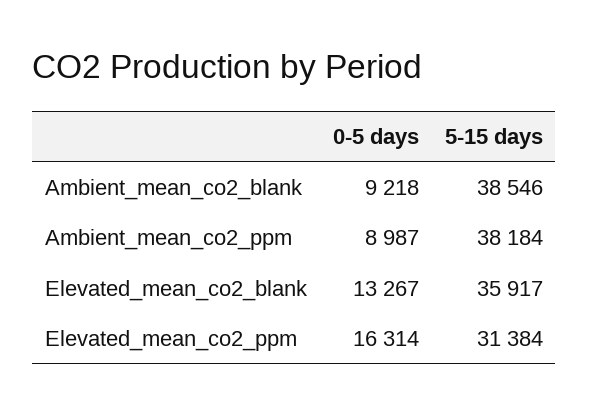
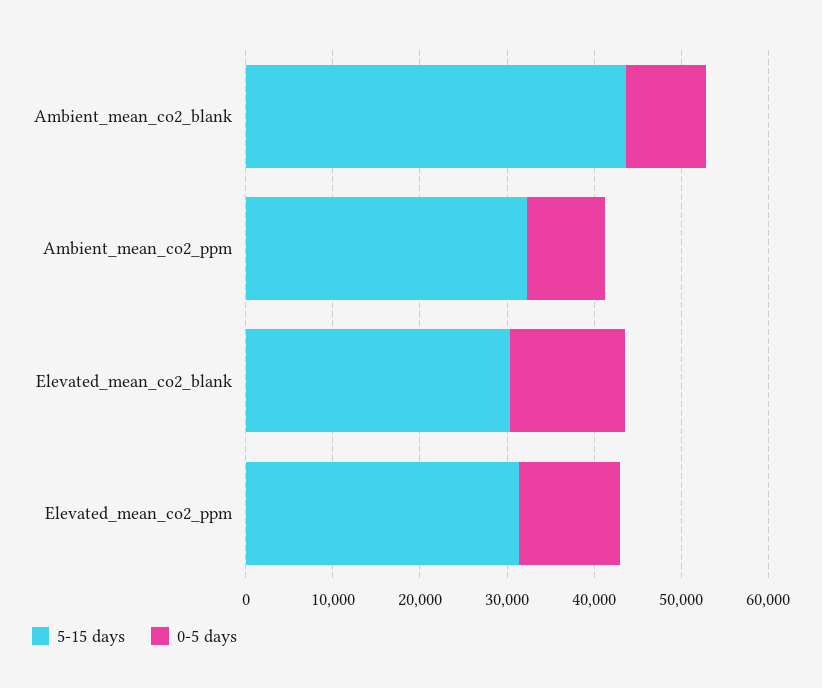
5-15 days, Ambient_mean_co2_blank: 38546 -> 44000
5-15 days, Ambient_mean_co2_ppm: 38184 -> 32000
5-15 days, Elevated_mean_co2_blank: 35917 -> 30000
0-5 days, Elevated_mean_co2_ppm: 16314 -> 12000

